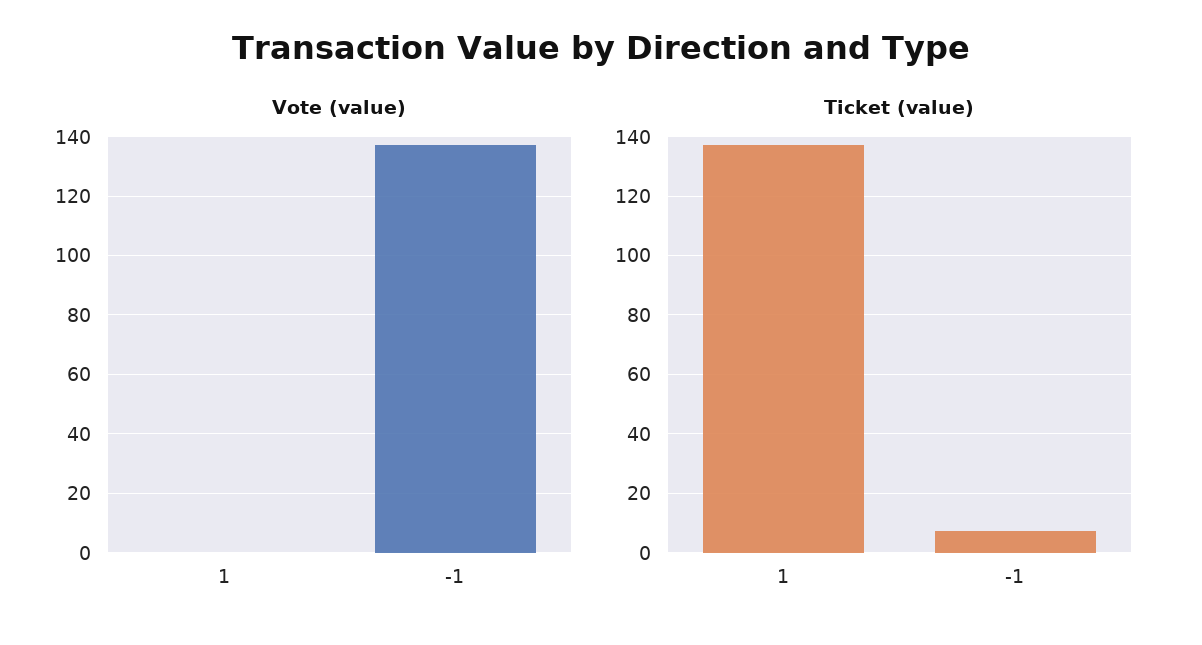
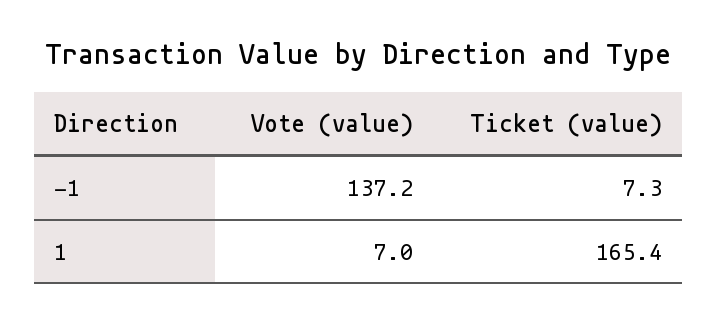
Vote (value), 1: 0 -> 7
Ticket (value), 1: 137.5 -> 165.4

